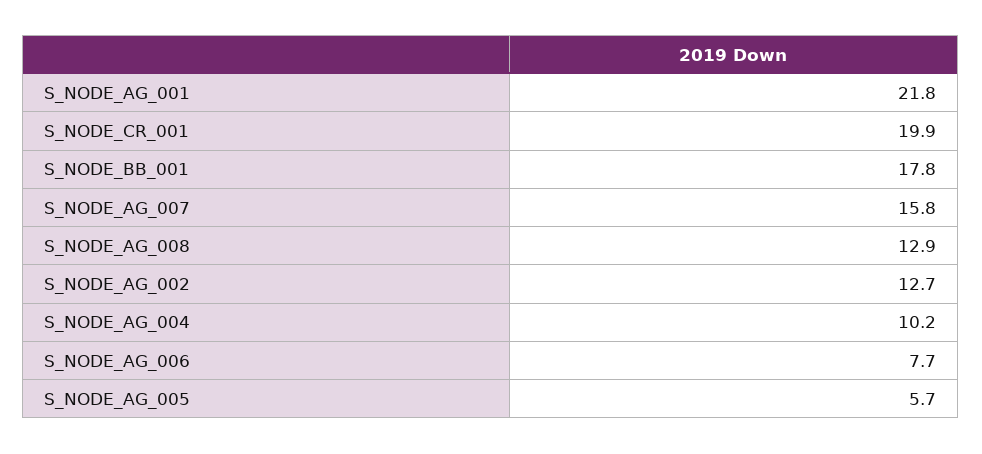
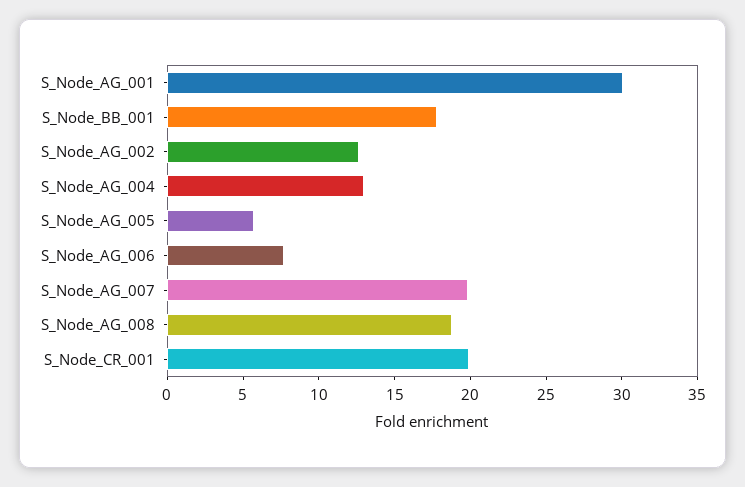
S_NODE_AG_001: 21.8 -> 30
S_NODE_AG_007: 15.8 -> 20
S_NODE_AG_008: 12.9 -> 19
S_NODE_AG_004: 10.2 -> 13

